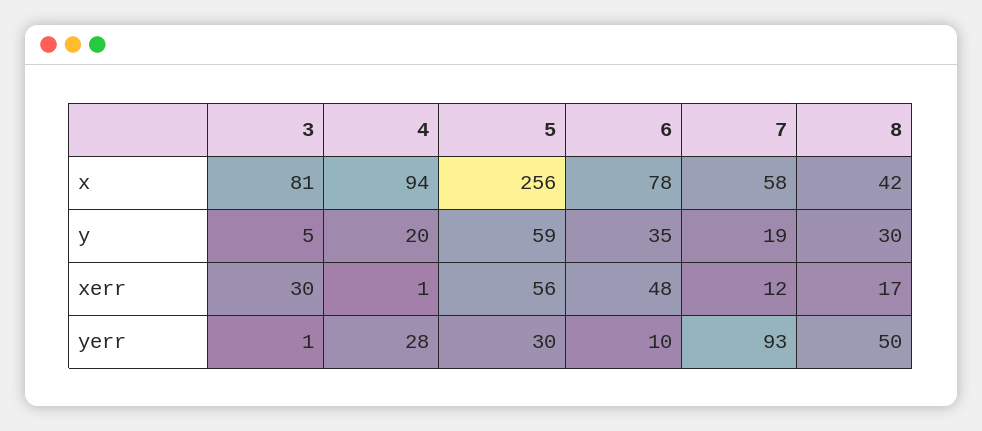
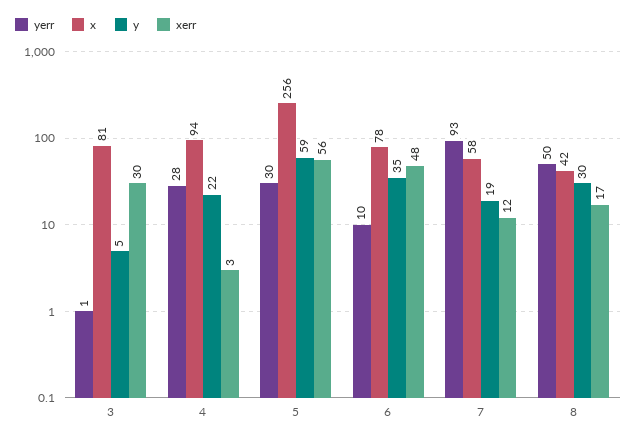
y, 4: 20 -> 22
xerr, 4: 1 -> 3

